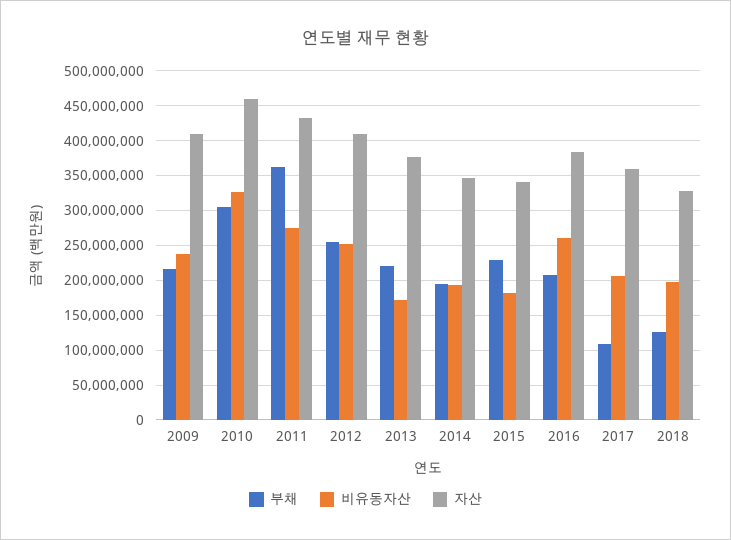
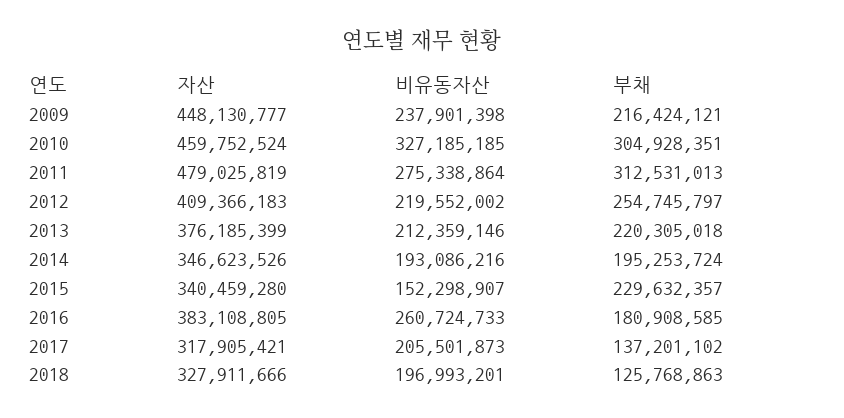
자산, 2009: 410000000 -> 448130777
부채, 2011: 360000000 -> 312531013
자산, 2011: 430000000 -> 479025819
비유동자산, 2012: 250000000 -> 219552002
비유동자산, 2013: 170000000 -> 212359146
비유동자산, 2015: 180000000 -> 152298907
부채, 2016: 210000000 -> 180908585
부채, 2017: 110000000 -> 137201102
자산, 2017: 360000000 -> 317905421

